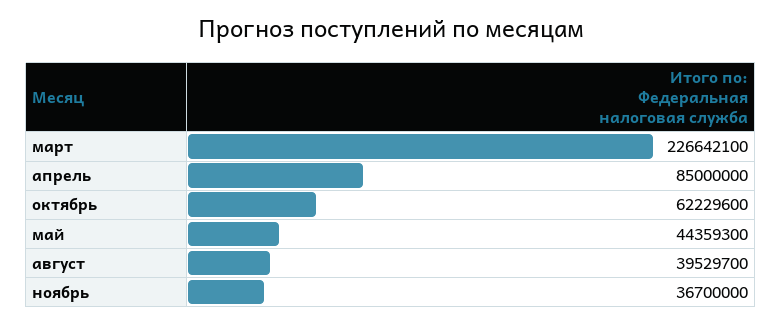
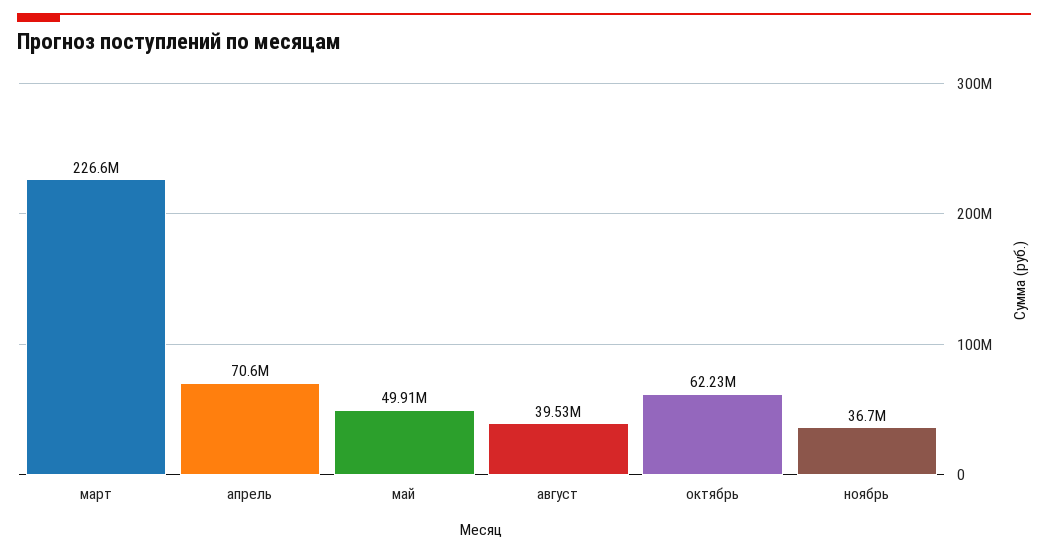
апрель: 85000000 -> 70600000
май: 44359300 -> 49910000

